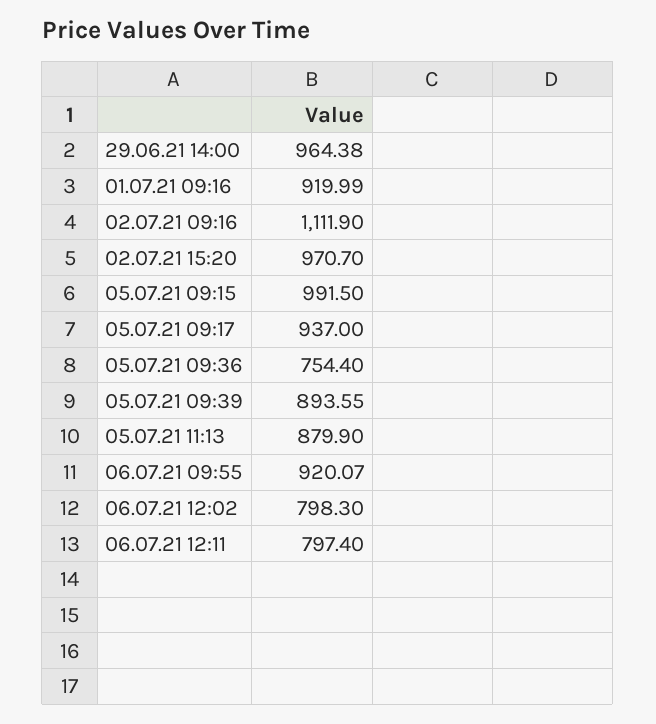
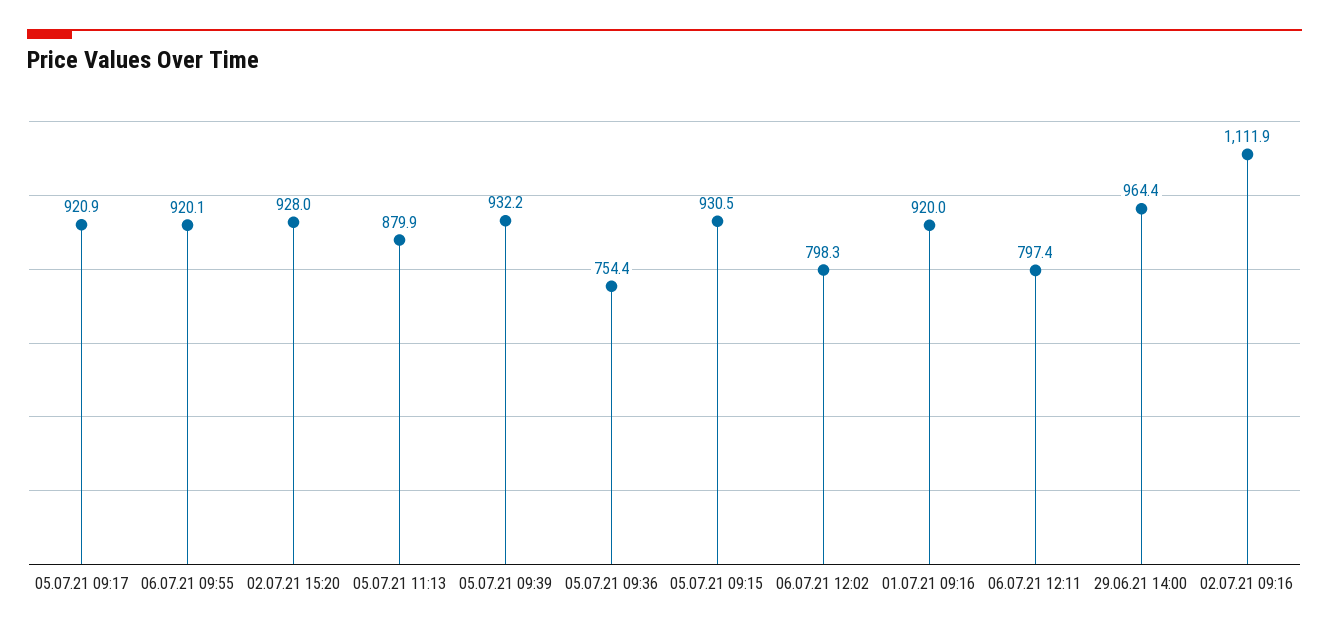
02.07.21 15:20: 970.7 -> 928
05.07.21 09:15: 991.5 -> 930.5
05.07.21 09:17: 937 -> 920.9
05.07.21 09:39: 893.55 -> 932.2

